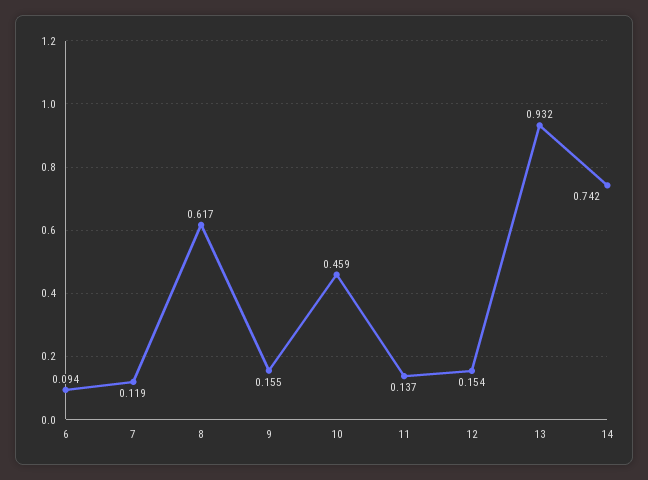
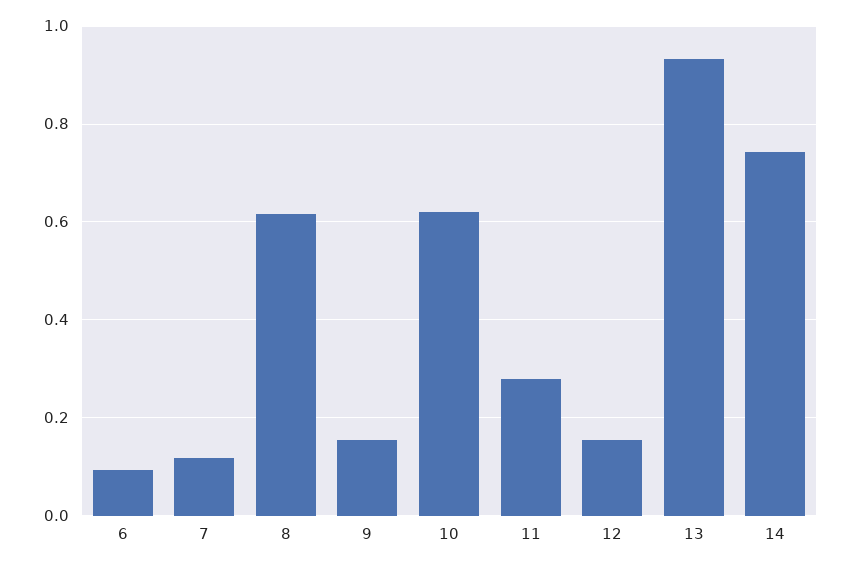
10: 0.459 -> 0.62
11: 0.137 -> 0.28

